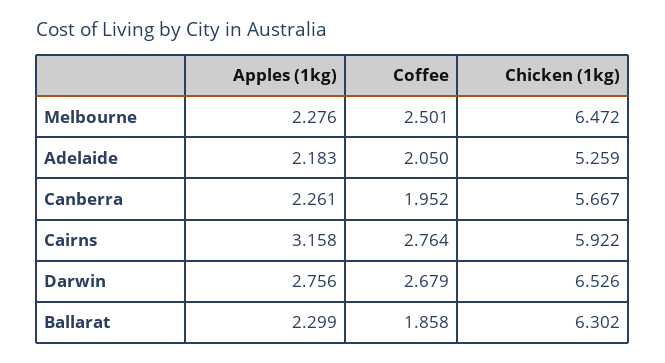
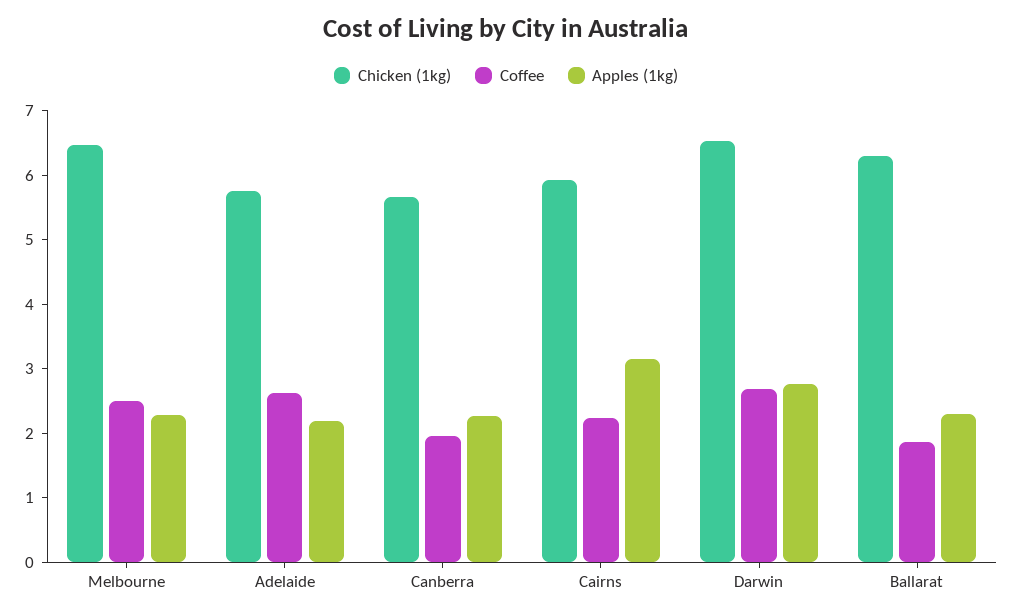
Coffee, Adelaide: 2.05 -> 2.6
Chicken (1kg), Adelaide: 5.259 -> 5.8
Coffee, Cairns: 2.764 -> 2.2

